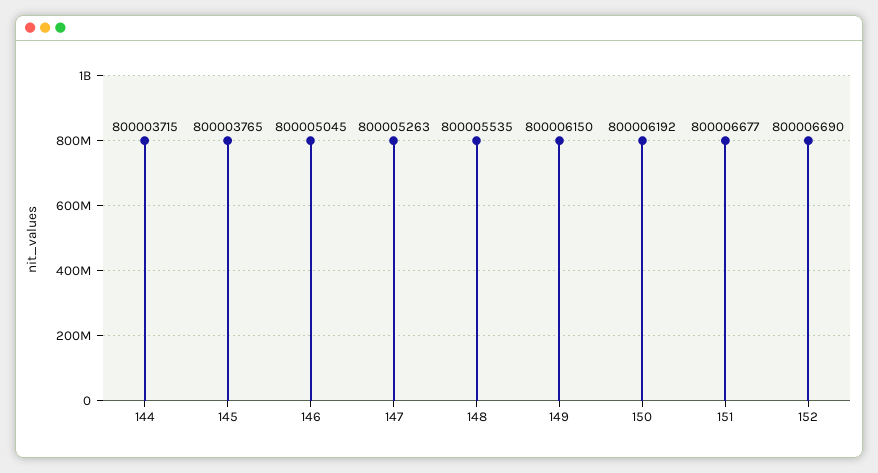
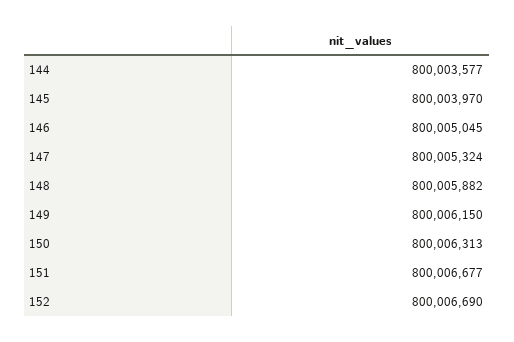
144: 800003715 -> 800003577
145: 800003765 -> 800003970
147: 800005263 -> 800005324
148: 800005535 -> 800005882
150: 800006192 -> 800006313

